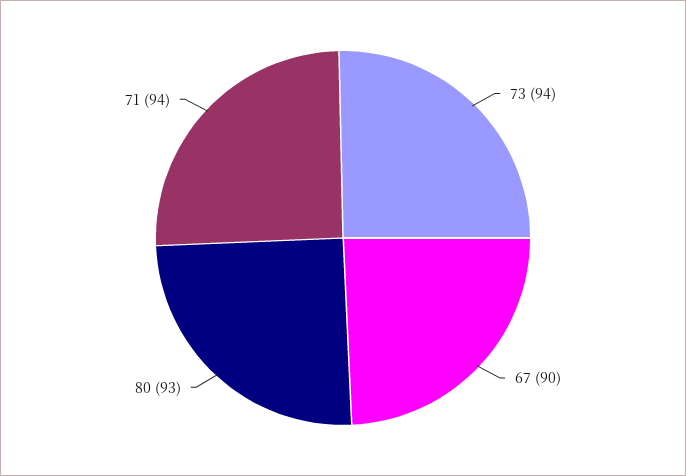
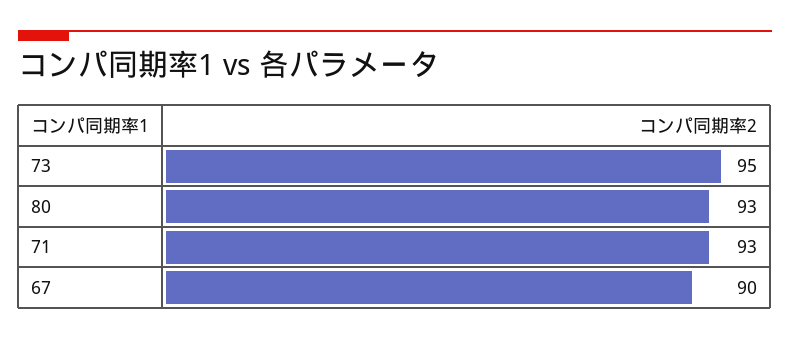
73: 94 -> 95
71: 94 -> 93

